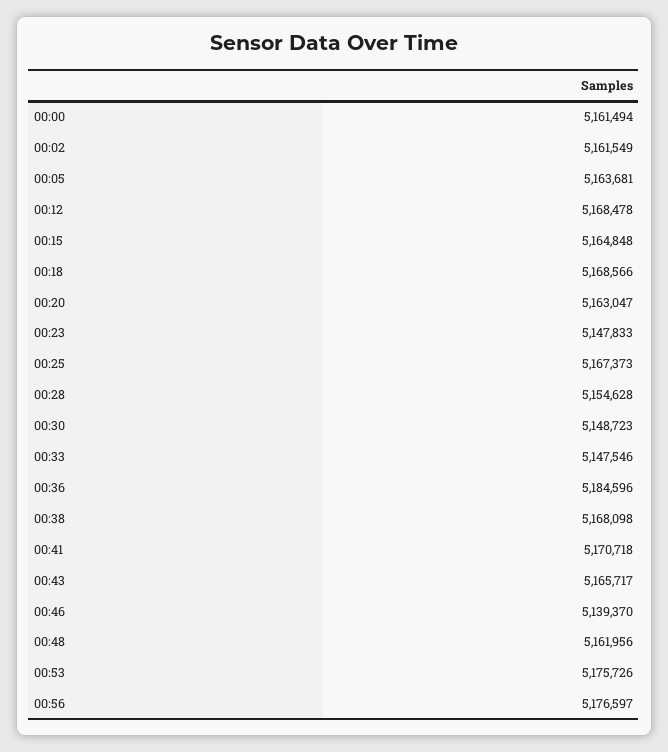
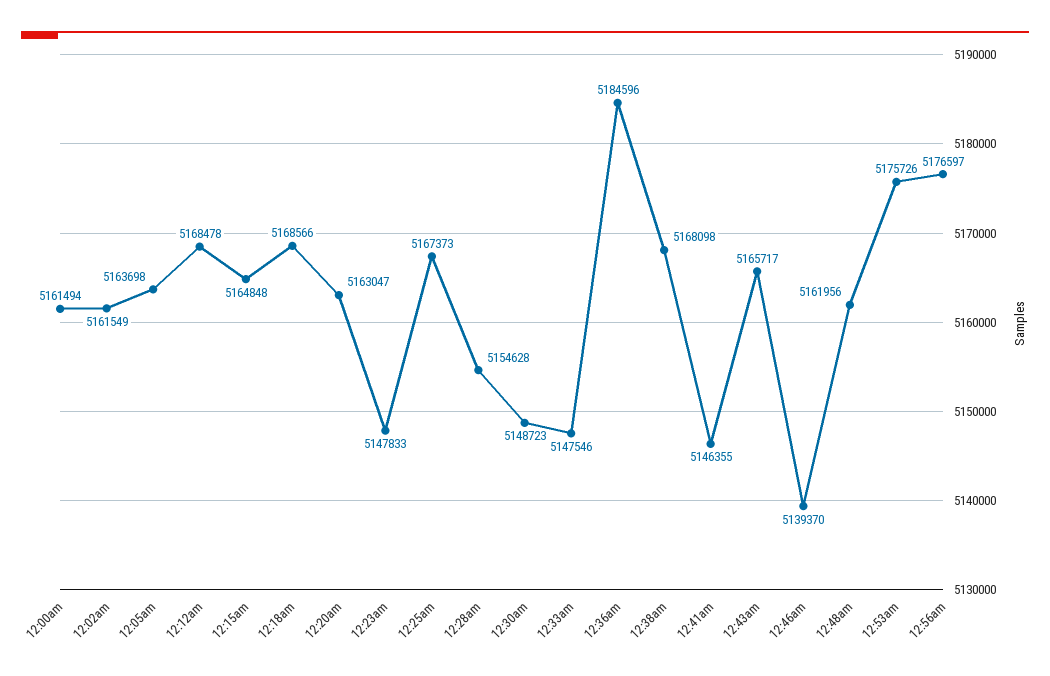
00:05: 5163681 -> 5163698
00:41: 5170718 -> 5146355

